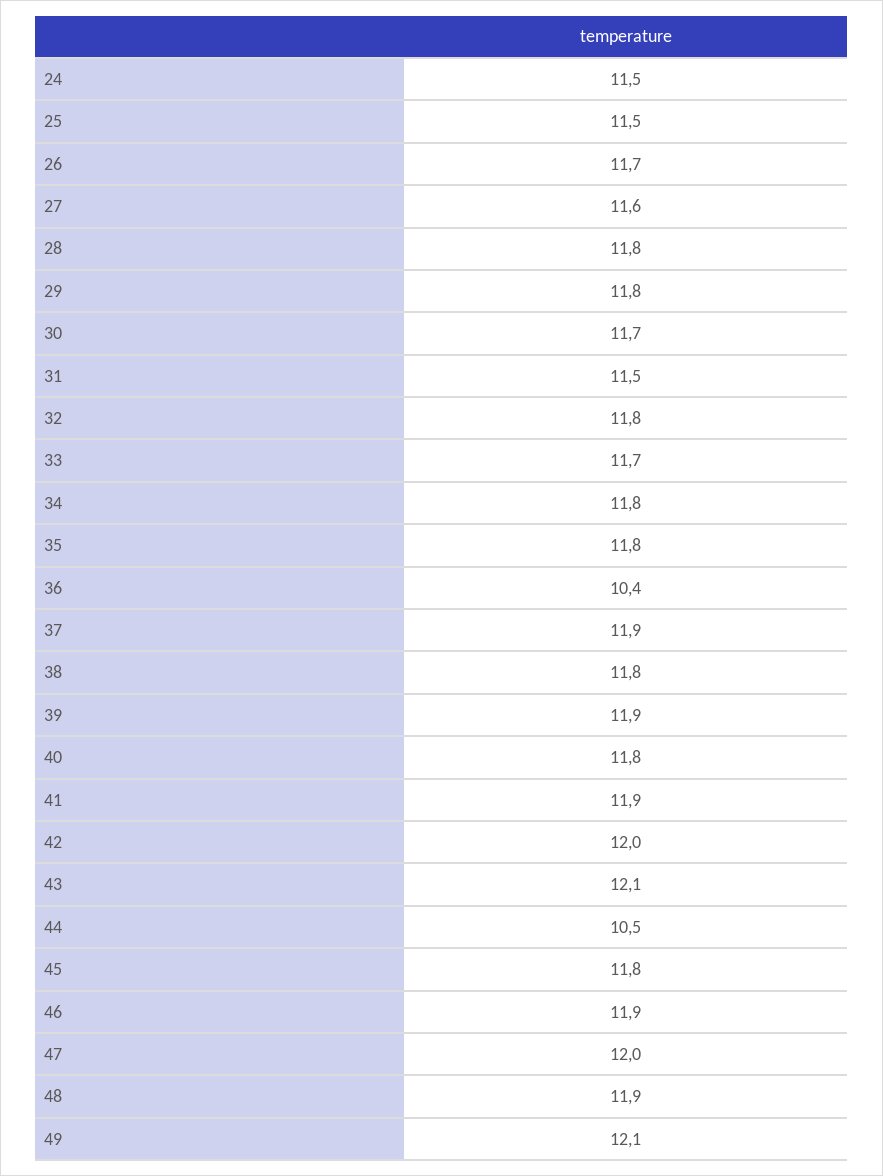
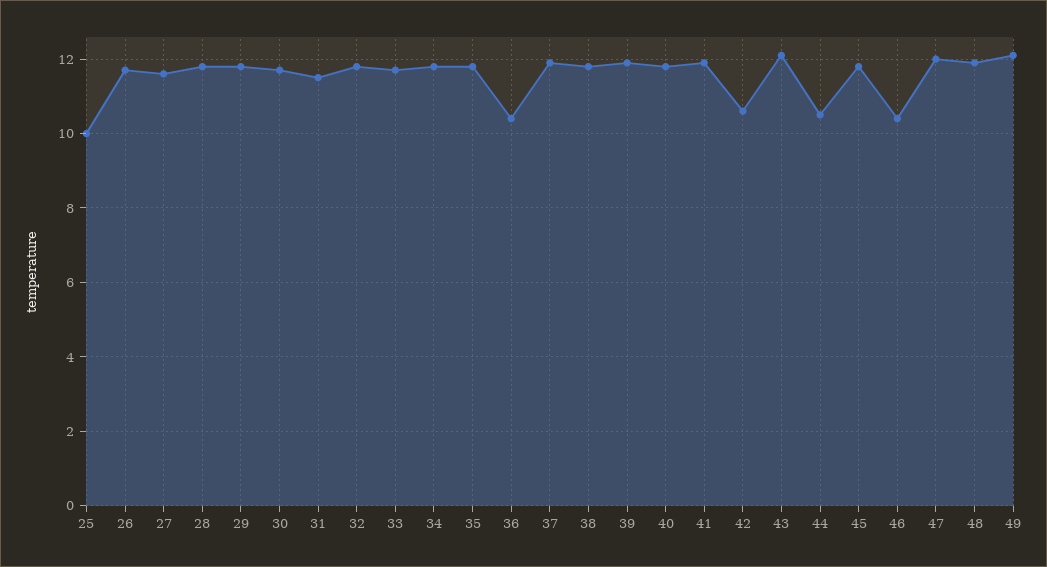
24: 11.5 -> none
25: 11.5 -> 10
42: 12 -> 10.5
46: 11.9 -> 10.5

